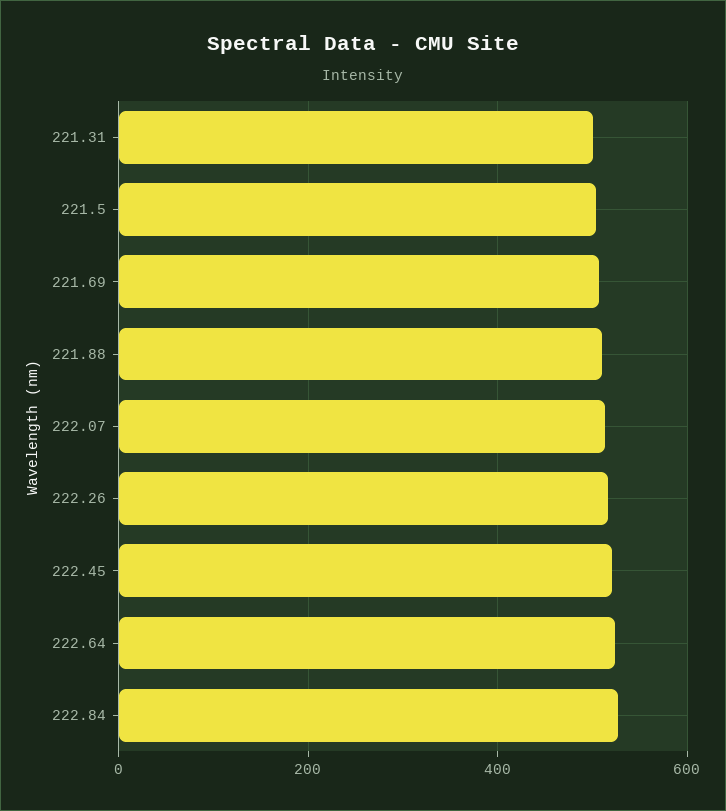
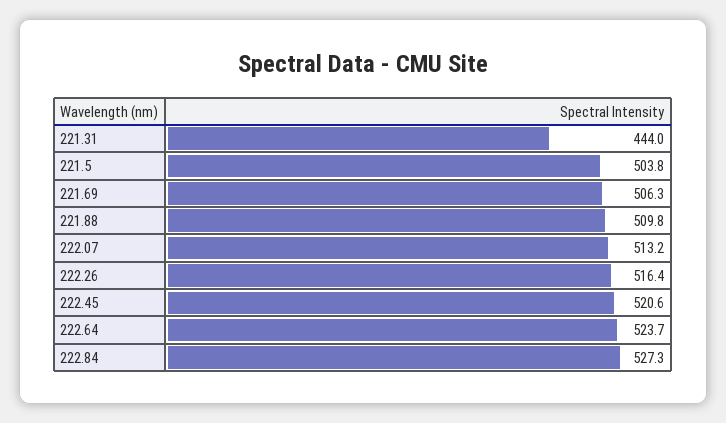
221.31: 500 -> 444

